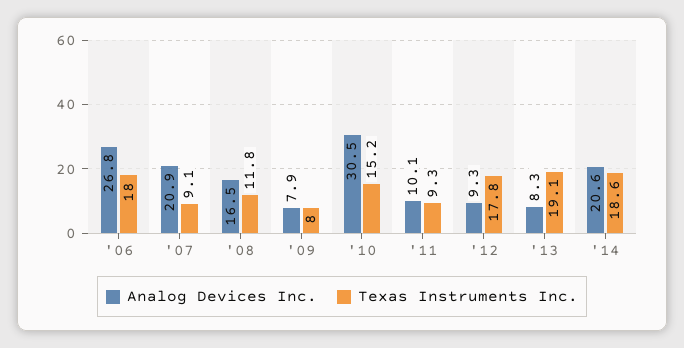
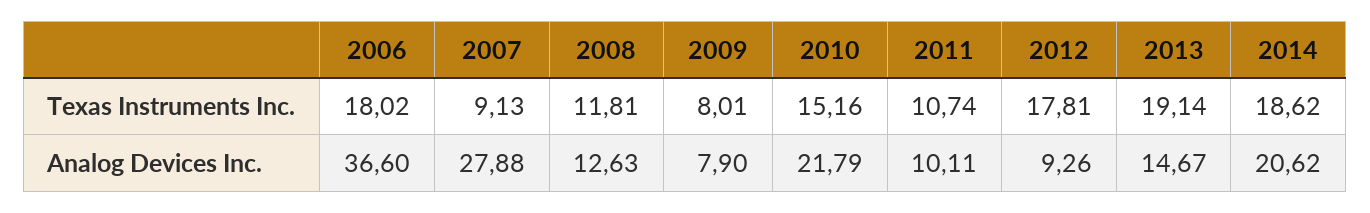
Analog Devices Inc., '06: 26.8 -> 36.6
Analog Devices Inc., '07: 20.9 -> 27.88
Analog Devices Inc., '08: 16.5 -> 12.63
Analog Devices Inc., '10: 30.5 -> 21.79
Texas Instruments Inc., '11: 9.3 -> 10.74
Analog Devices Inc., '13: 8.3 -> 14.67

